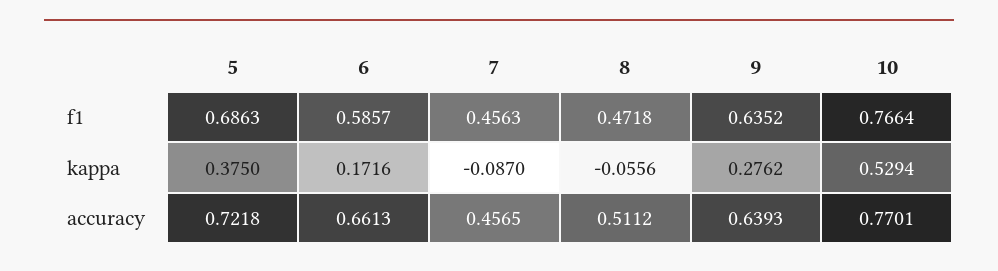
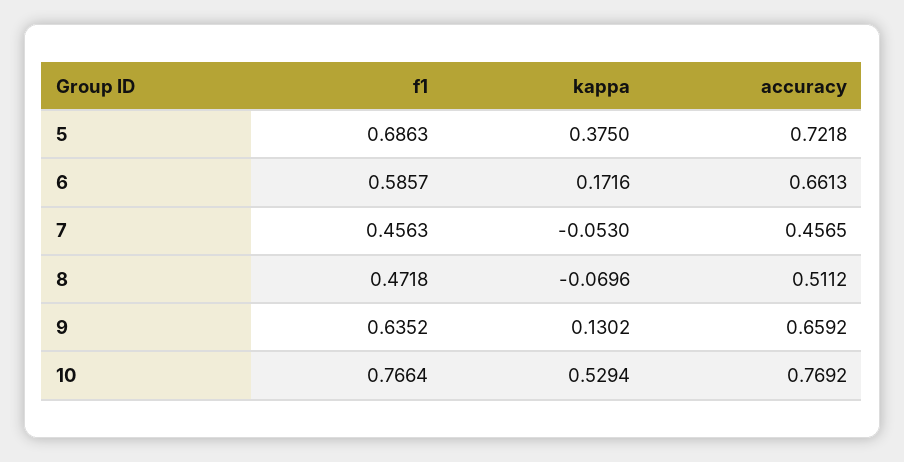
7, kappa: -0.087 -> -0.053
8, kappa: -0.0556 -> -0.0696
9, kappa: 0.2762 -> 0.1302
9, accuracy: 0.6393 -> 0.6592
10, accuracy: 0.7701 -> 0.7692

